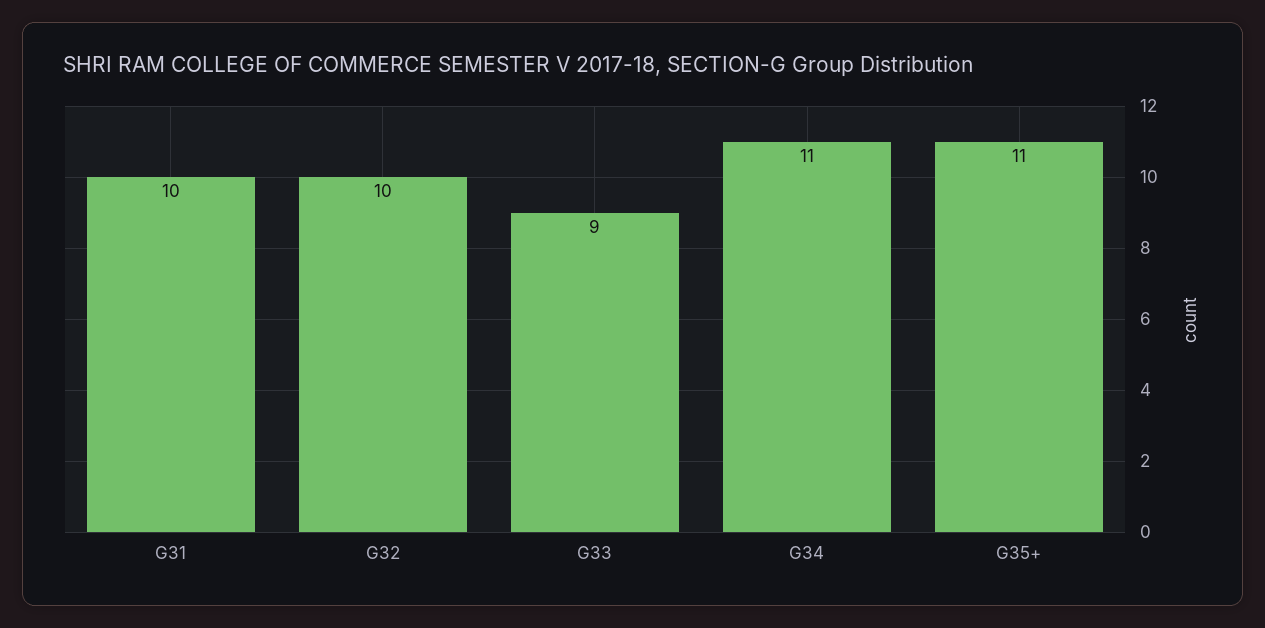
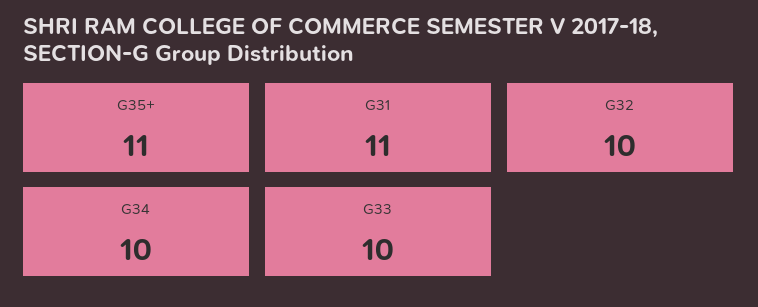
G31: 10 -> 11
G33: 9 -> 10
G34: 11 -> 10

